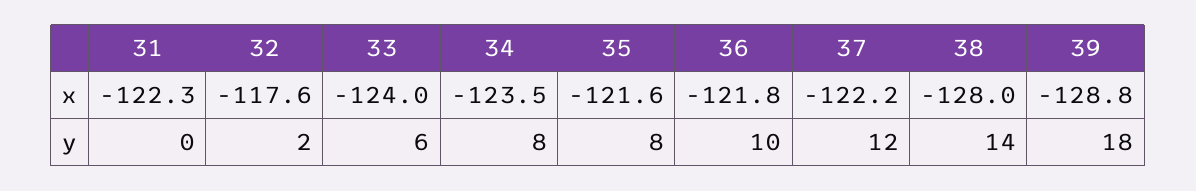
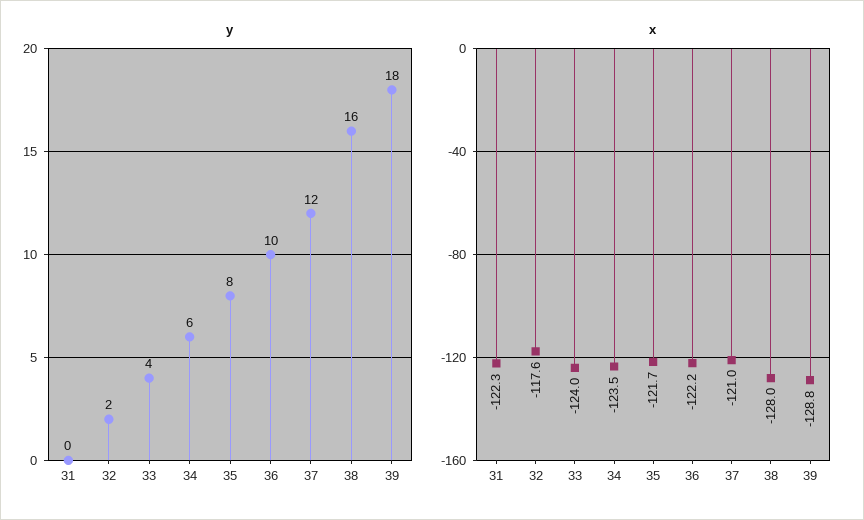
x, 35: -121.6 -> -121.7
x, 36: -121.8 -> -122.2
x, 37: -122.2 -> -121
y, 33: 6 -> 4
y, 34: 8 -> 6
y, 38: 14 -> 16

